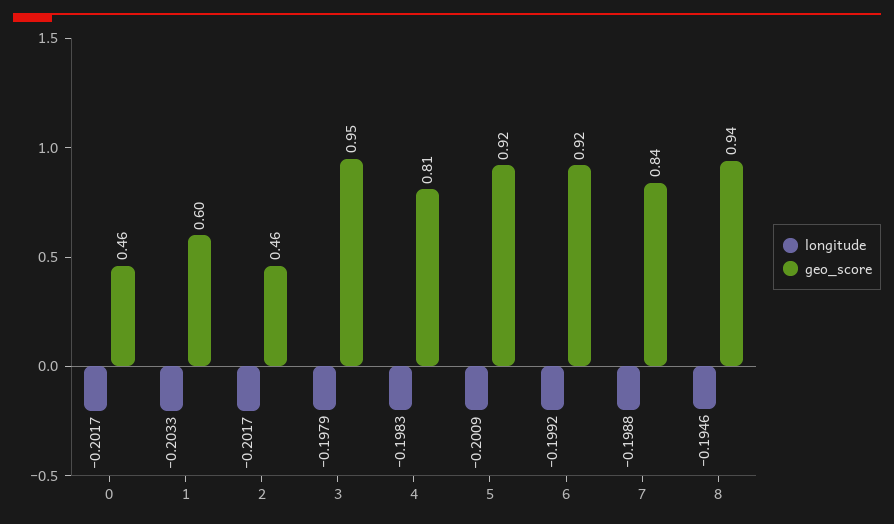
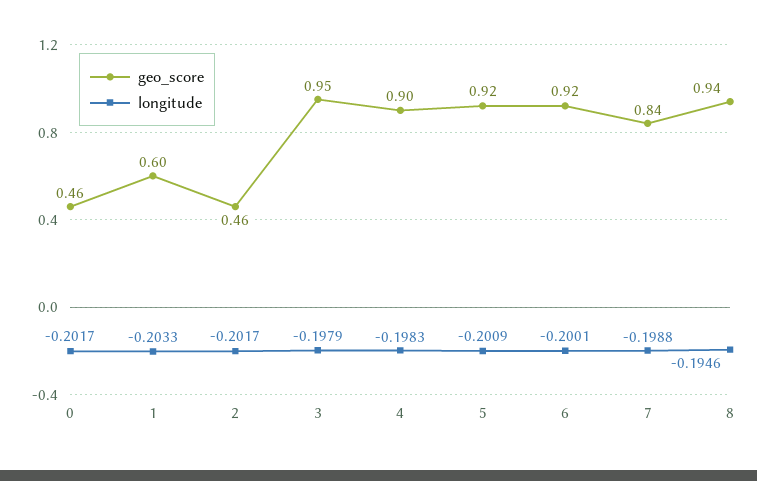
geo_score, 4: 0.81 -> 0.9
longitude, 6: -0.1992 -> -0.2001

